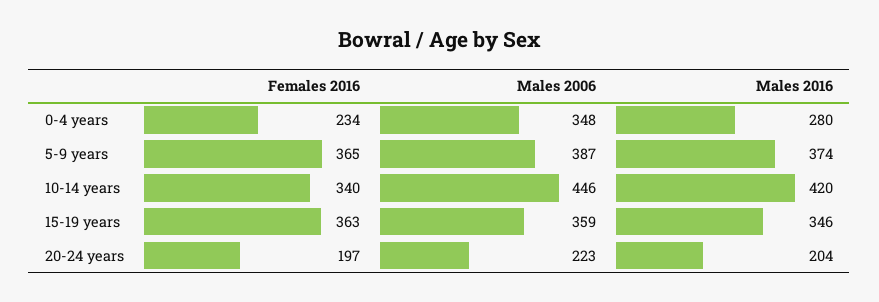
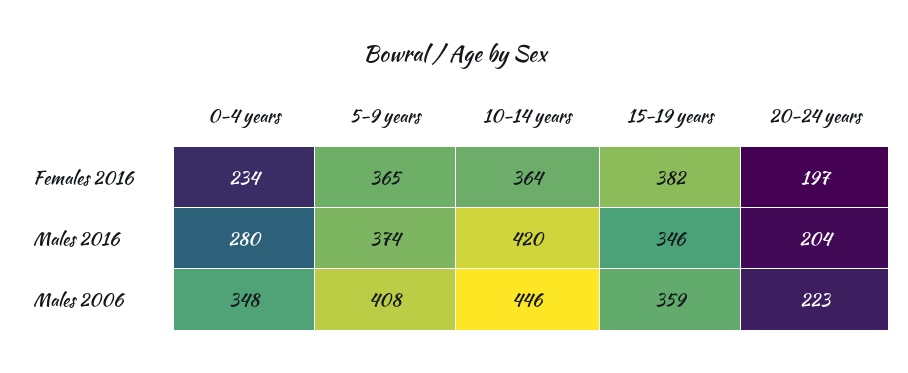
Males 2006, 5-9 years: 387 -> 408
Females 2016, 10-14 years: 340 -> 364
Females 2016, 15-19 years: 363 -> 382

